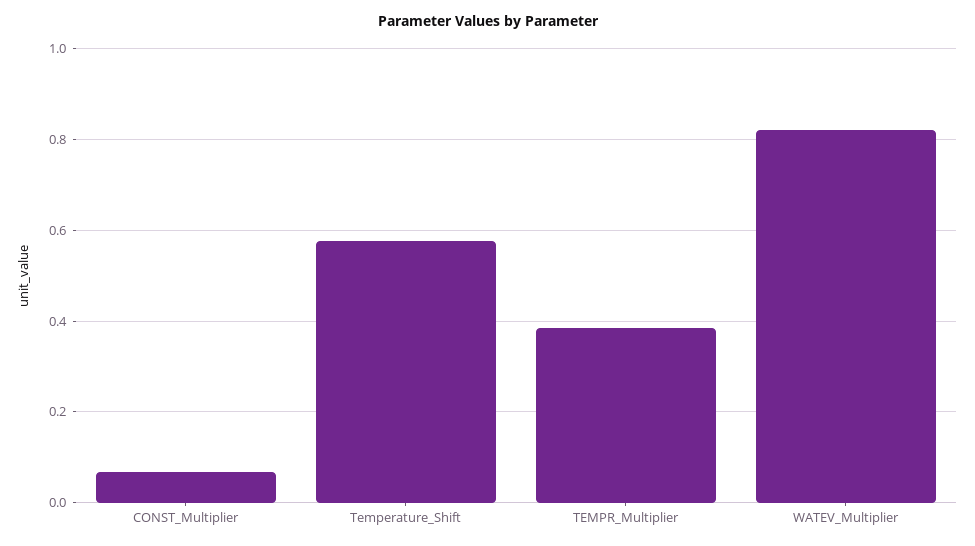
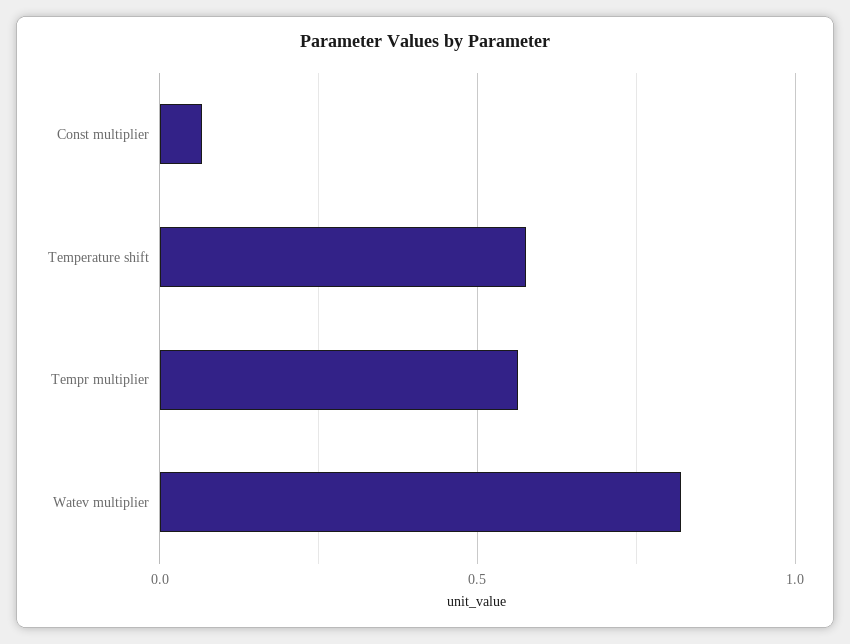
TEMPR_Multiplier: 0.38 -> 0.55

